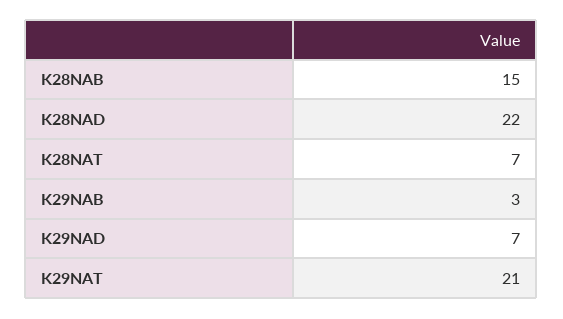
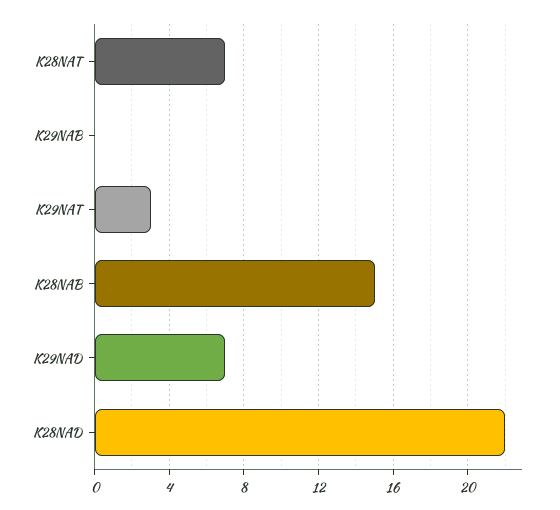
K29NAB: 3 -> 0
K29NAT: 21 -> 3

